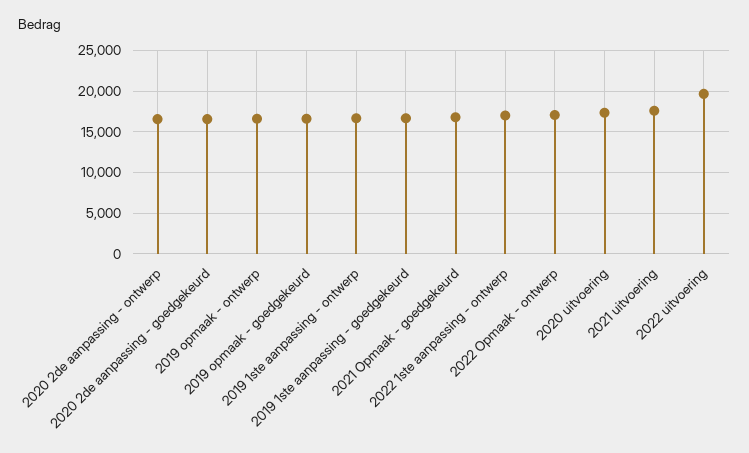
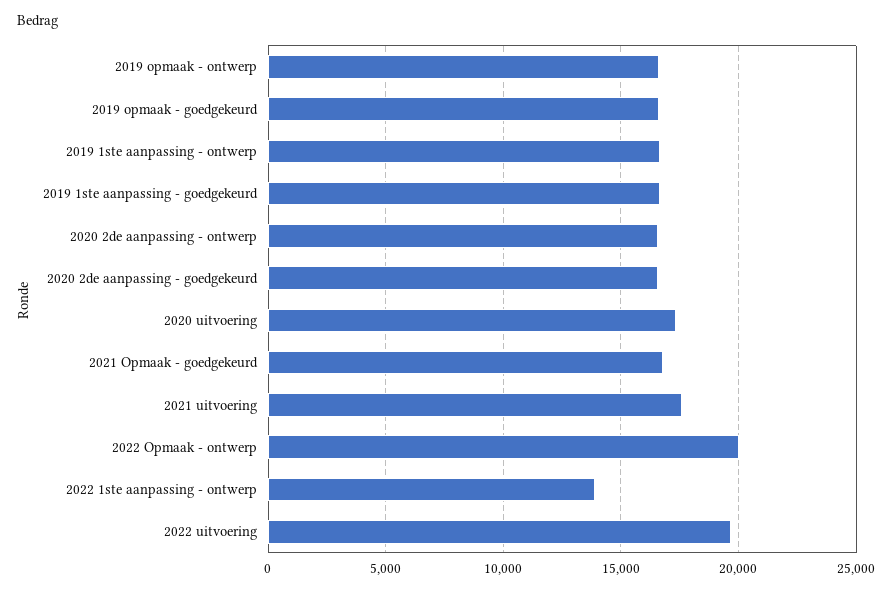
2022 1ste aanpassing - ontwerp: 17000 -> 14000
2022 Opmaak - ontwerp: 17000 -> 20000

